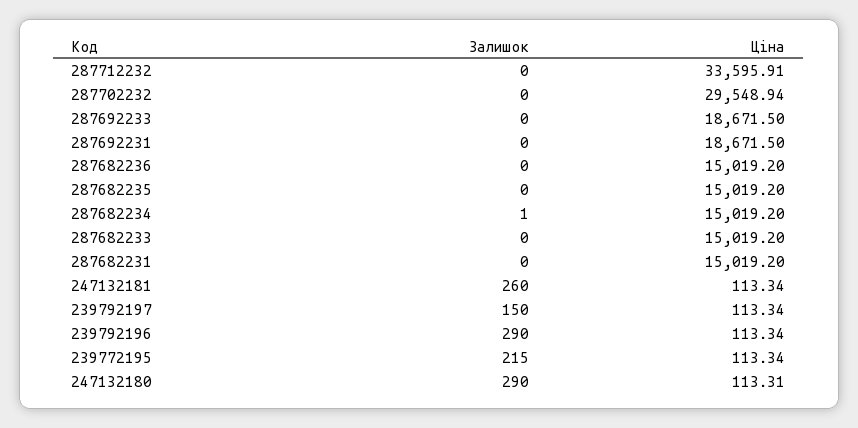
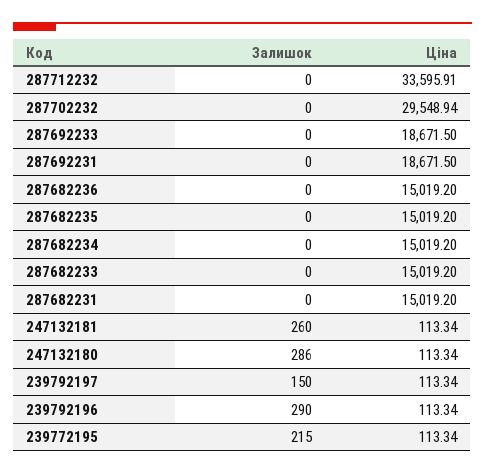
Залишок, 287682234: 1 -> 0
Залишок, 247132180: 290 -> 286
Ціна, 247132180: 113.31 -> 113.34

